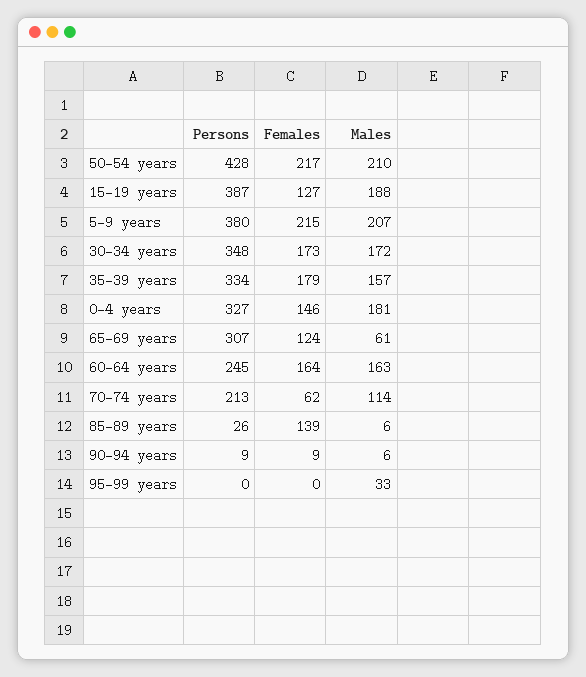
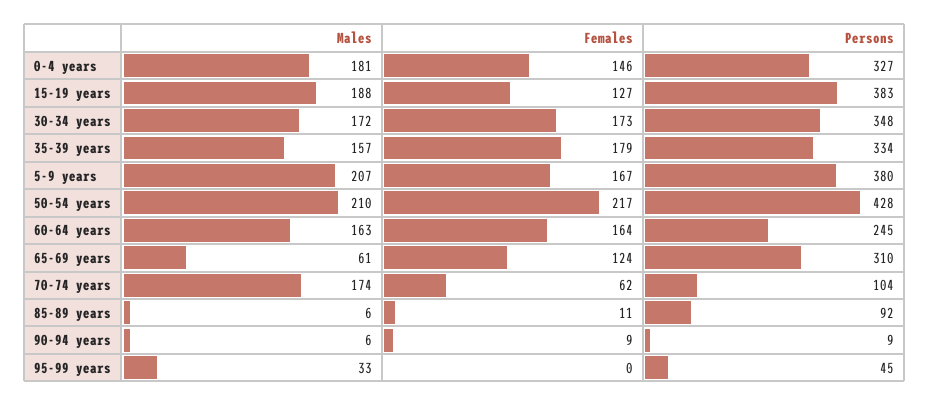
Persons, 15-19 years: 387 -> 383
Females, 5-9 years: 215 -> 167
Persons, 65-69 years: 307 -> 310
Persons, 70-74 years: 213 -> 104
Males, 70-74 years: 114 -> 174
Persons, 85-89 years: 26 -> 92
Females, 85-89 years: 139 -> 11
Persons, 95-99 years: 0 -> 45

